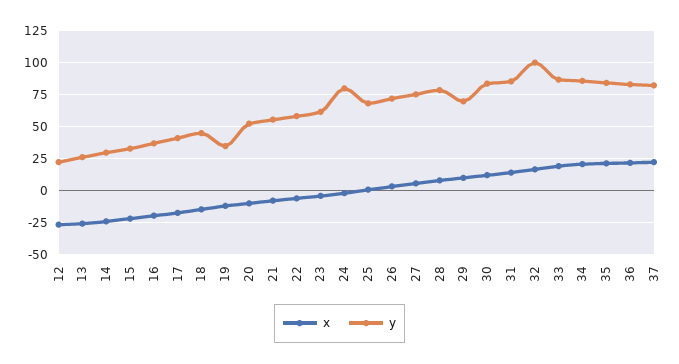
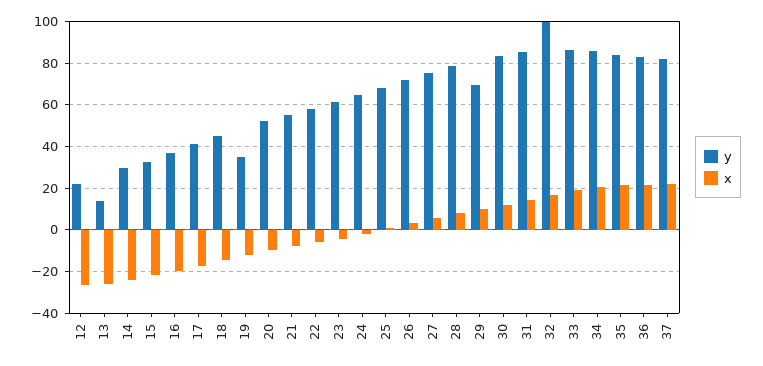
y, 13: 25 -> 15
y, 24: 80 -> 65

